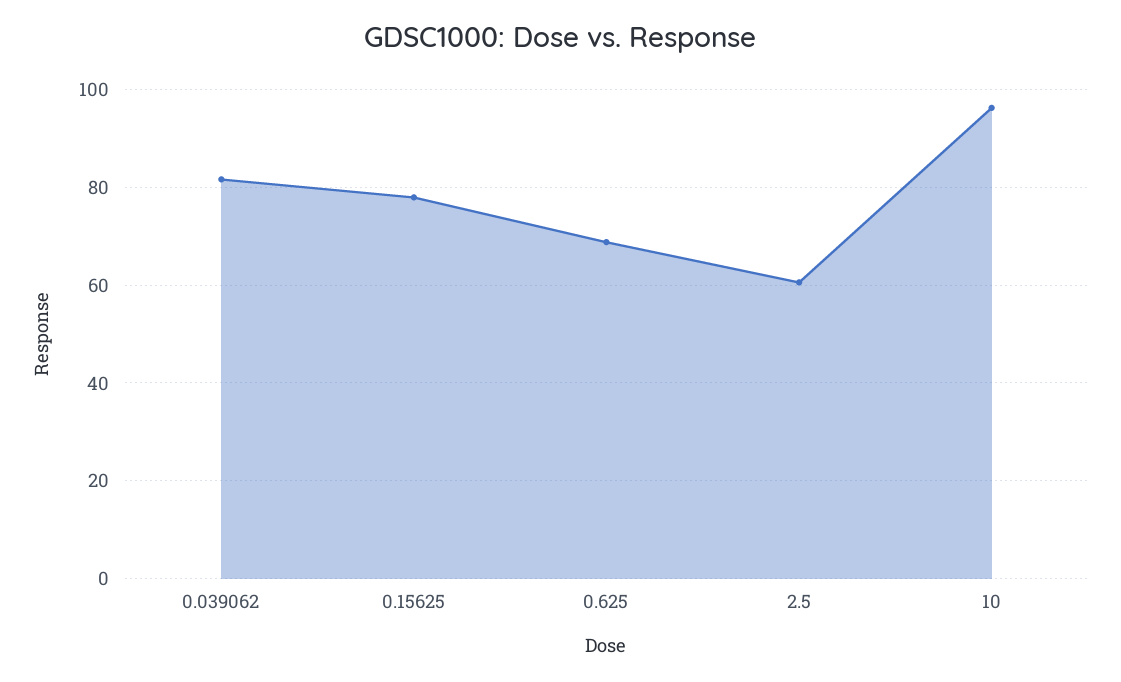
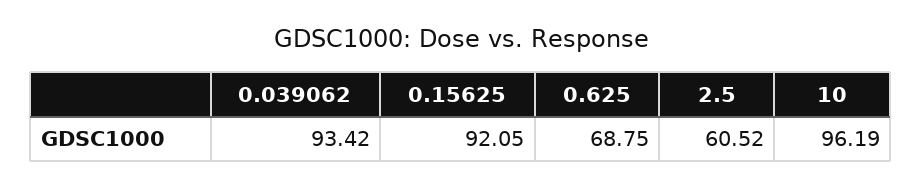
0.039062: 82 -> 93.42
0.15625: 78 -> 92.05

